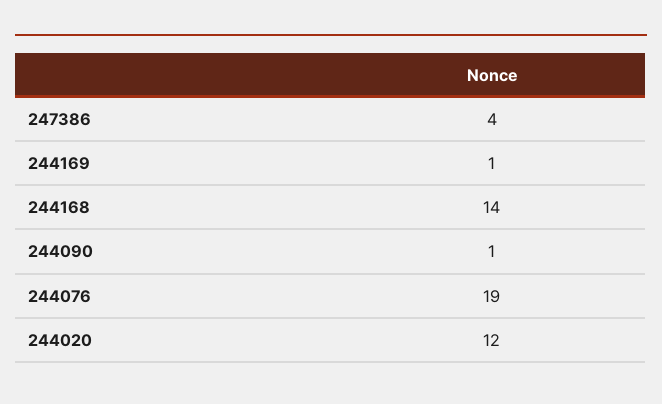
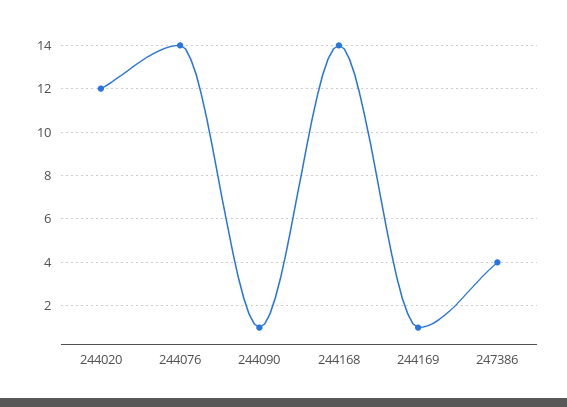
244076: 19 -> 14

